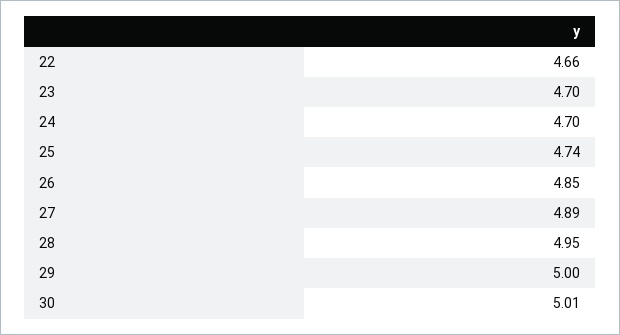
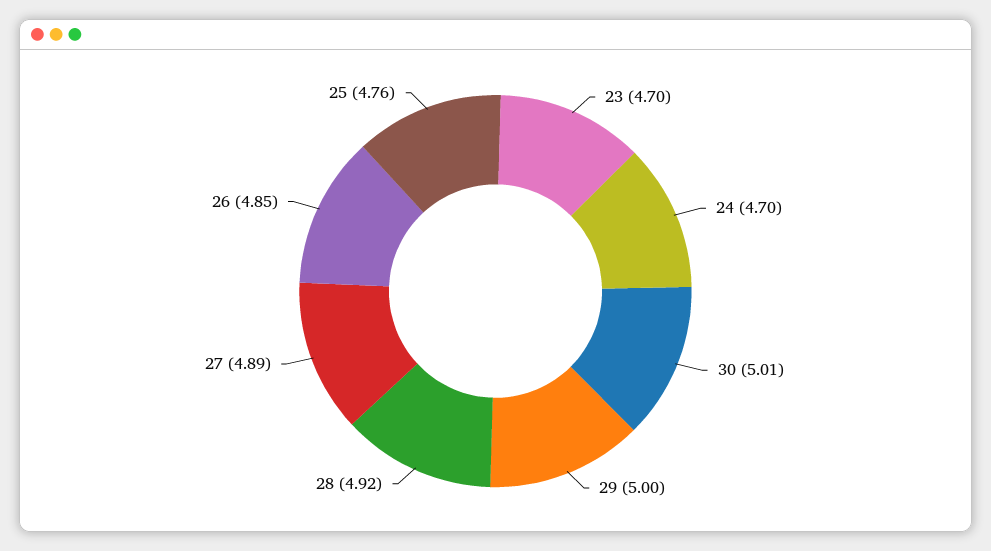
22: 4.66 -> none
25: 4.74 -> 4.76
28: 4.95 -> 4.92

